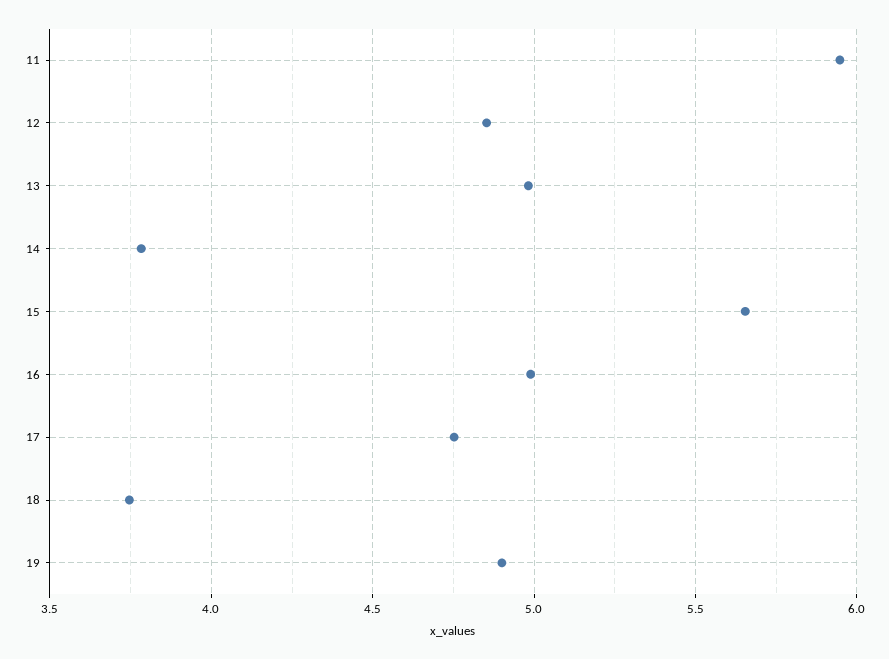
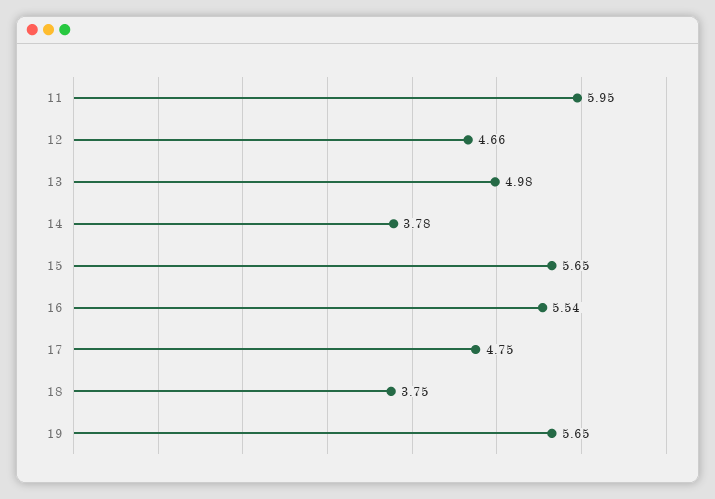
12: 4.85 -> 4.66
16: 5 -> 5.54
19: 4.9 -> 5.65

